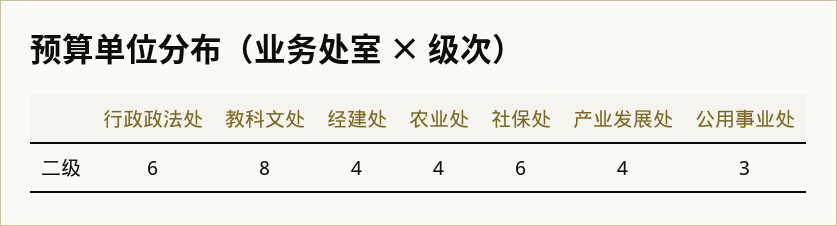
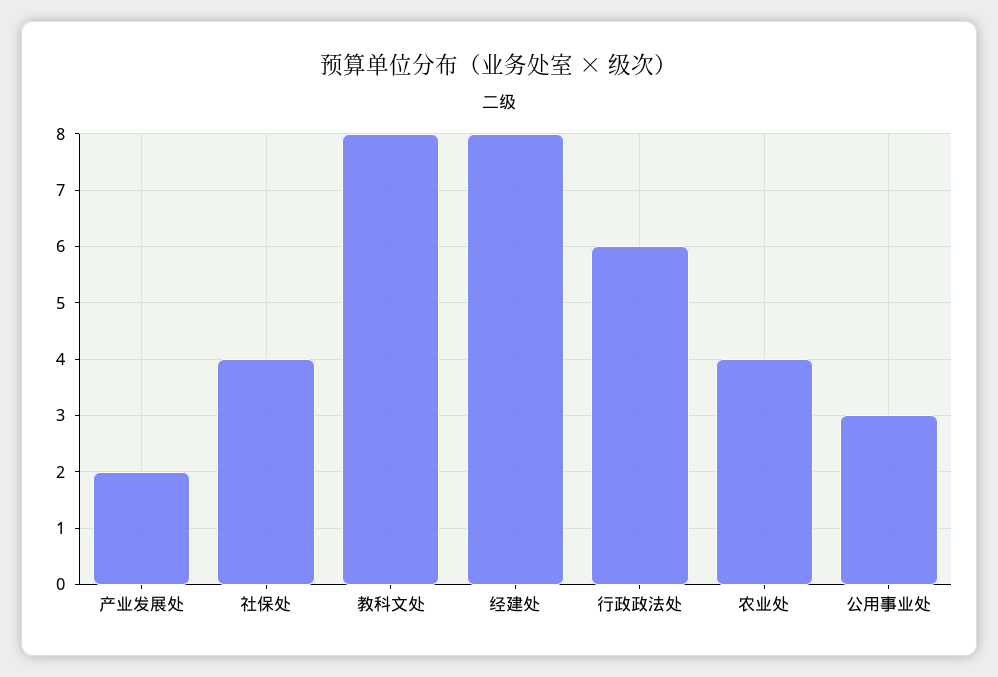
经建处: 4 -> 8
社保处: 6 -> 4
产业发展处: 4 -> 2

